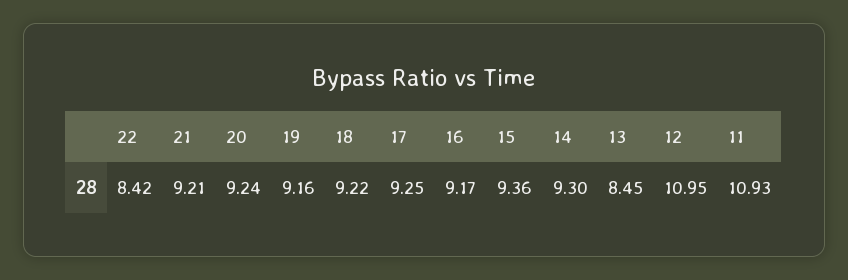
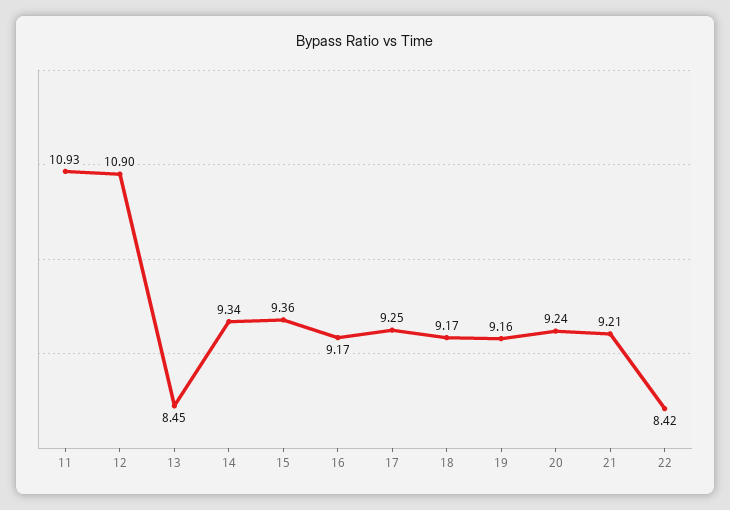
18: 9.22 -> 9.17
14: 9.3 -> 9.34
12: 10.95 -> 10.9

